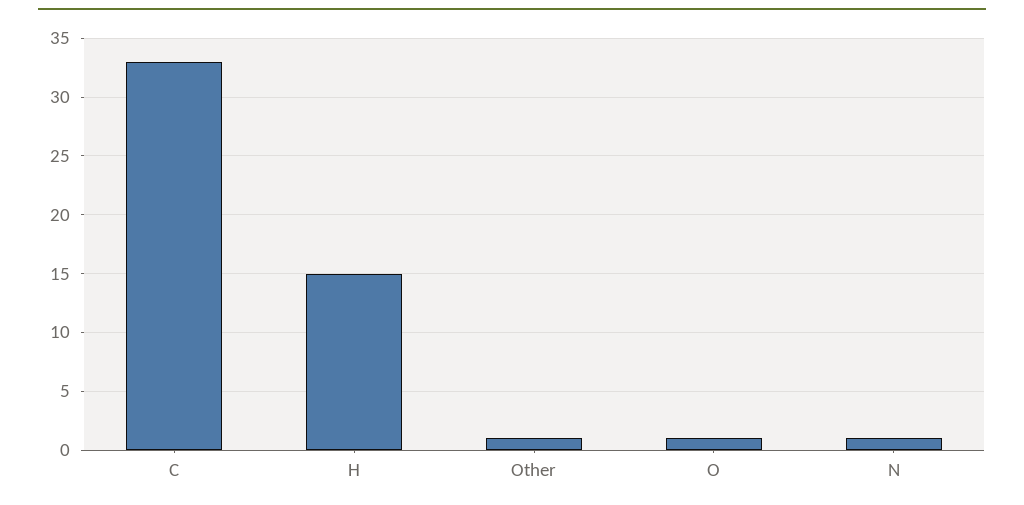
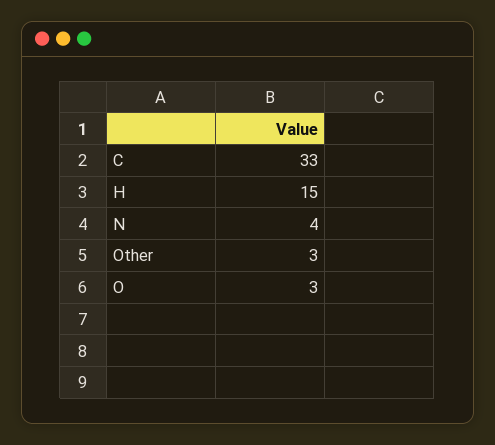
Other: 1 -> 3
O: 1 -> 3
N: 1 -> 4

